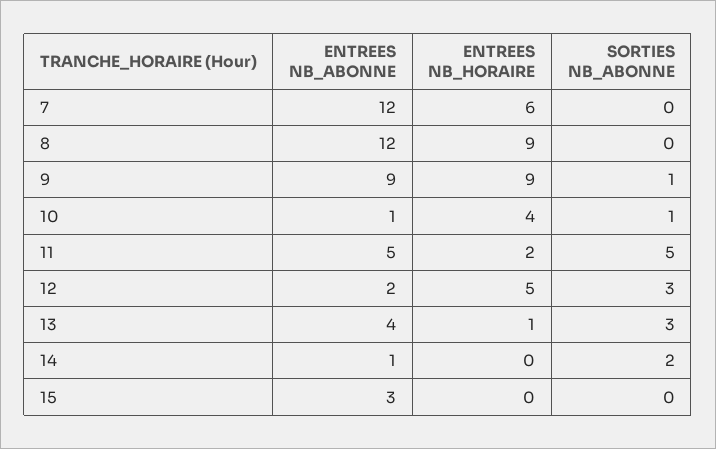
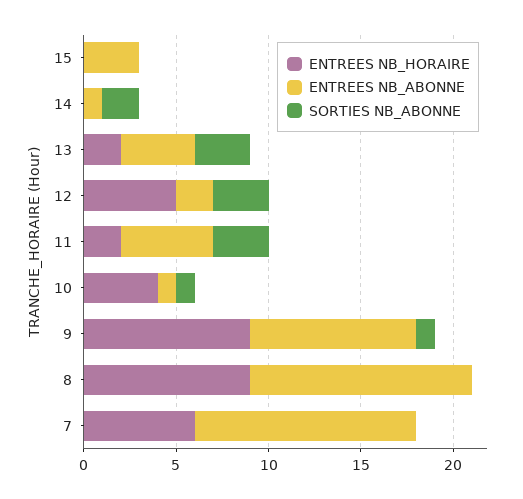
SORTIES NB_ABONNE, 11: 5 -> 3
ENTREES NB_HORAIRE, 13: 1 -> 2

